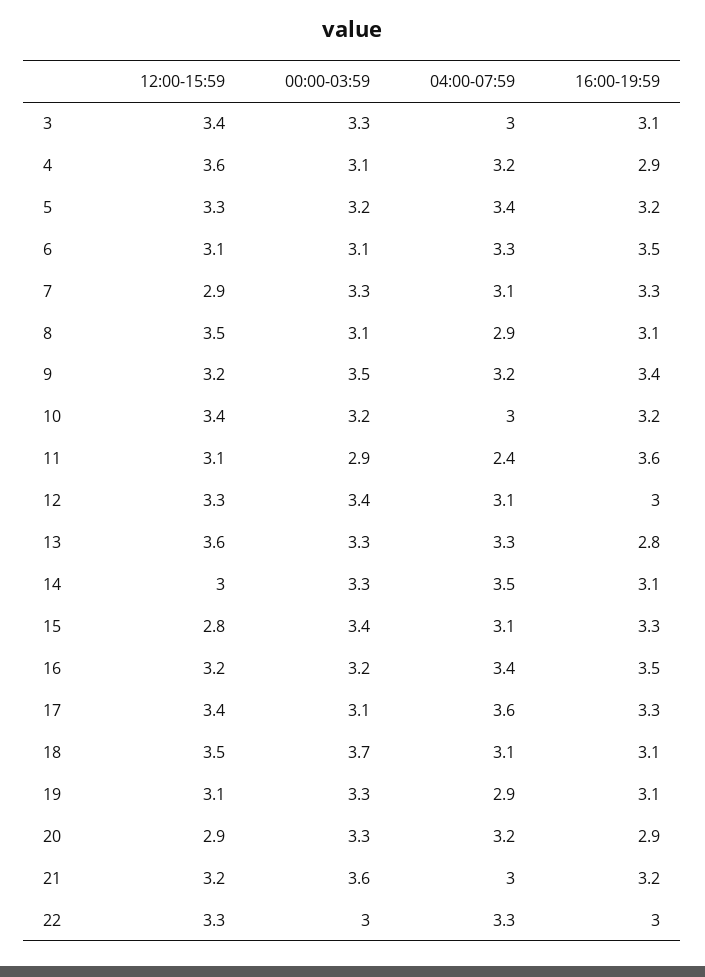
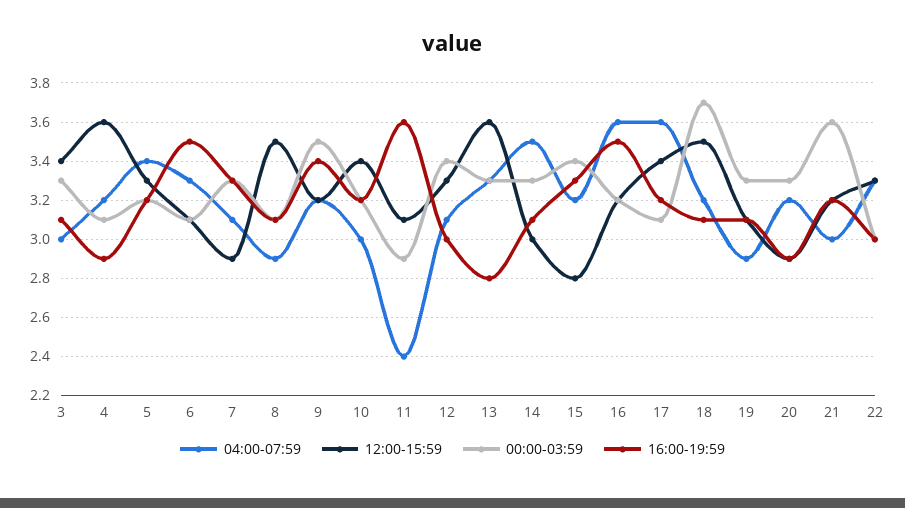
04:00-07:59, 15: 3.1 -> 3.2
04:00-07:59, 16: 3.4 -> 3.6
16:00-19:59, 17: 3.3 -> 3.2
04:00-07:59, 18: 3.1 -> 3.2

